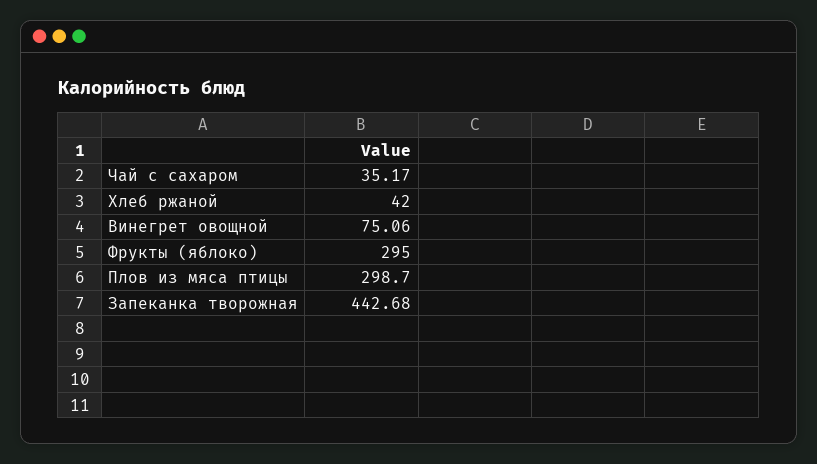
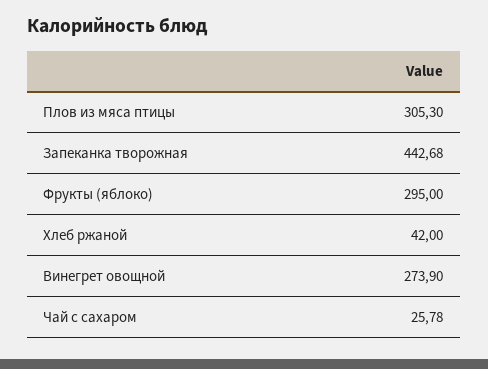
Чай с сахаром: 35.17 -> 25.78
Винегрет овощной: 75.06 -> 273.9
Плов из мяса птицы: 298.7 -> 305.3

